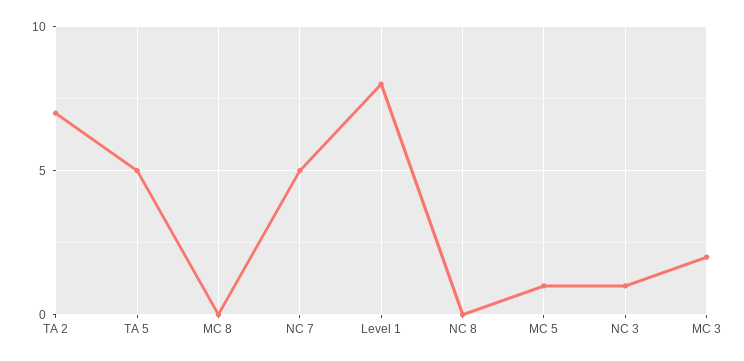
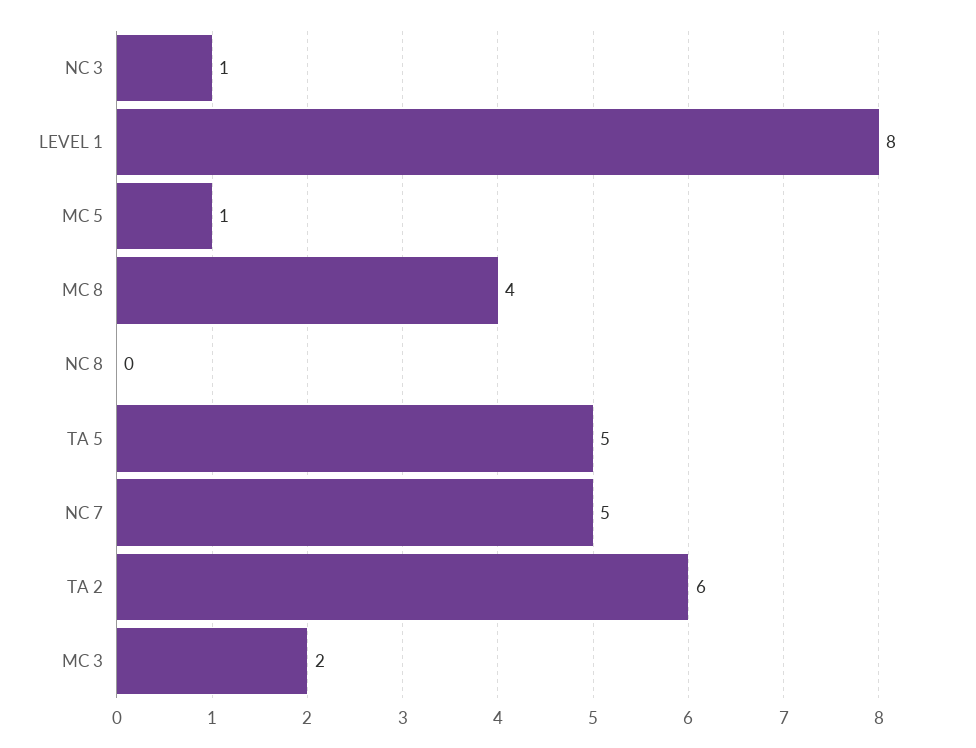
TA 2: 7 -> 6
MC 8: 0 -> 4

